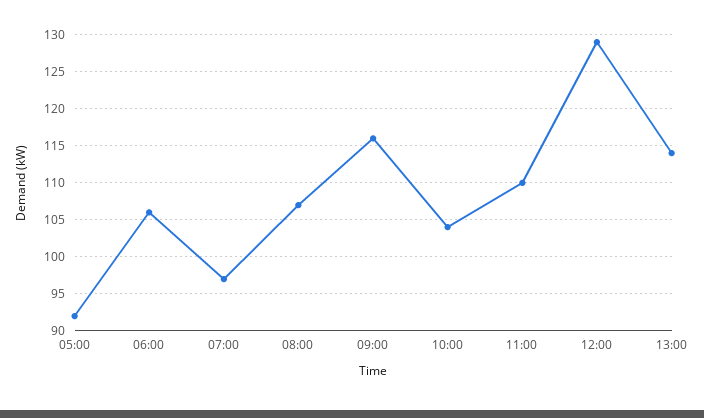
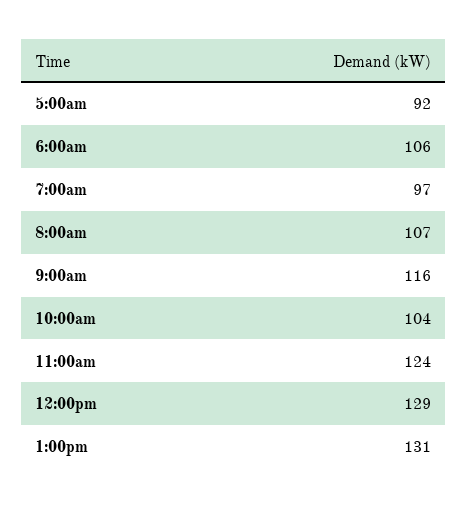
11:00: 110 -> 124
13:00: 114 -> 131

